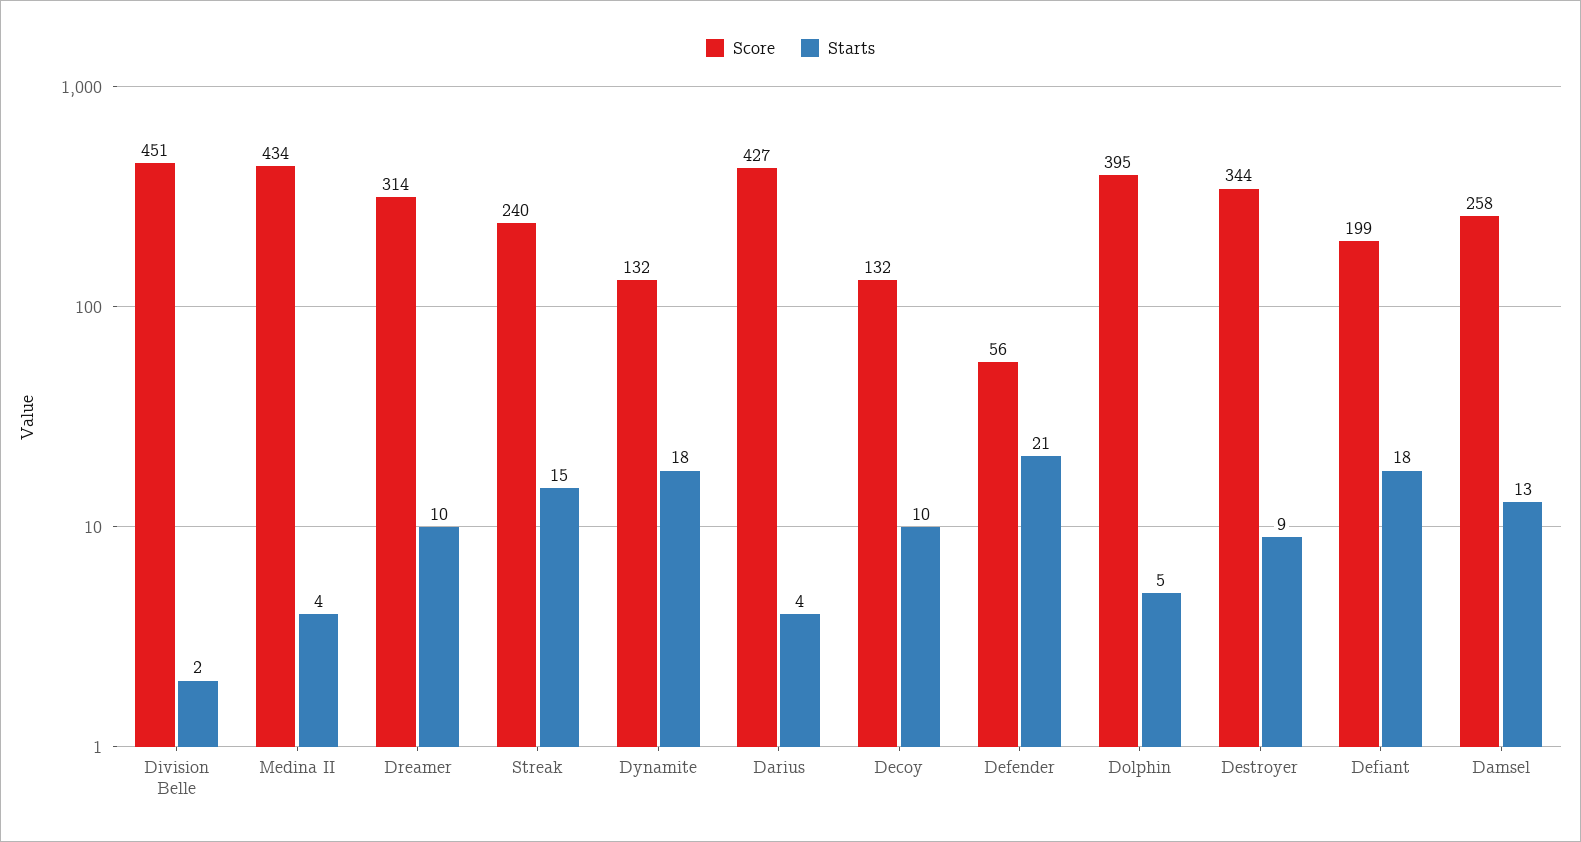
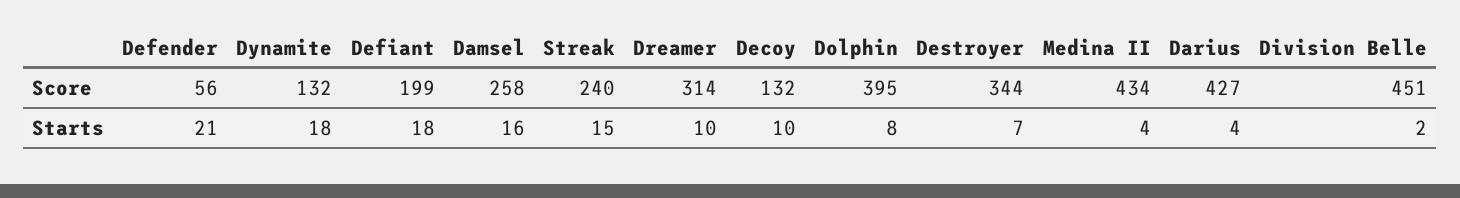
Starts, Dolphin: 5 -> 8
Starts, Destroyer: 9 -> 7
Starts, Damsel: 13 -> 16

